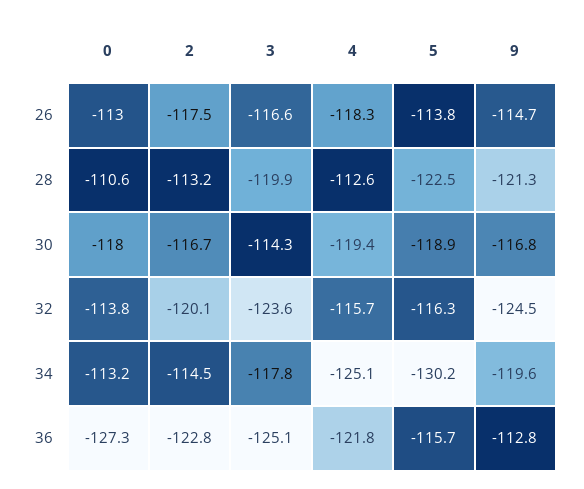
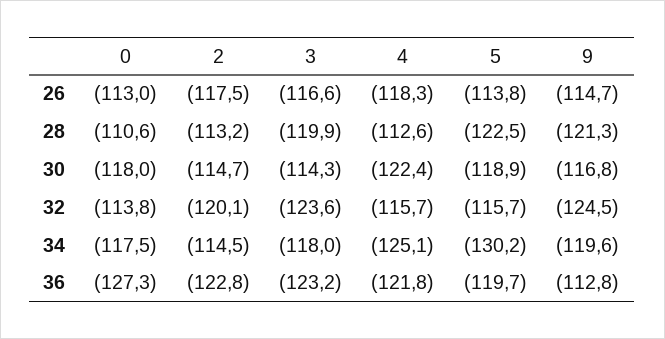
2, 30: -116.7 -> -114.7
4, 30: -119.4 -> -122.4
5, 32: -116.3 -> -115.7
0, 34: -113.2 -> -117.5
3, 34: -117.8 -> -118
3, 36: -125.1 -> -123.2
5, 36: -115.7 -> -119.7

